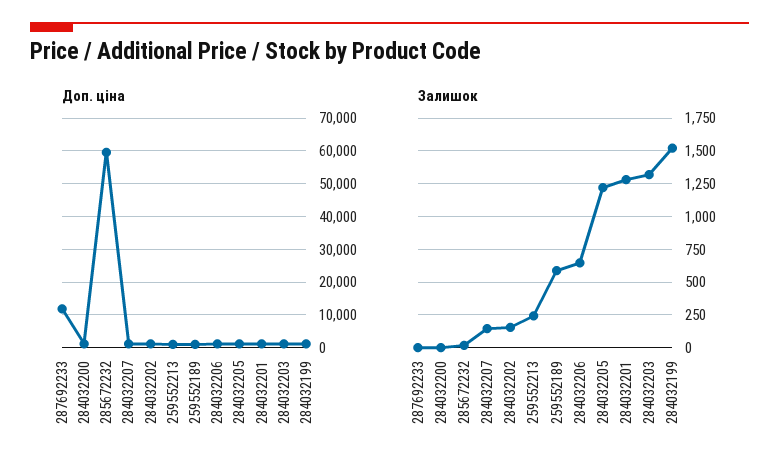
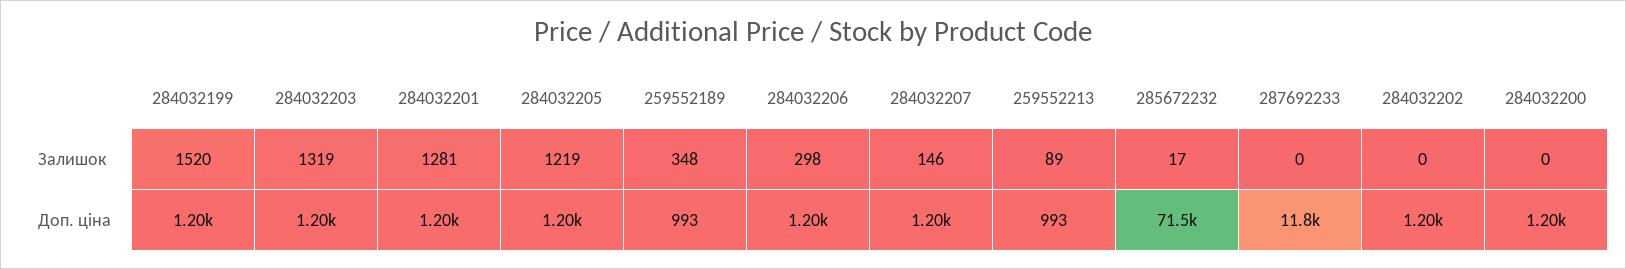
Доп. ціна, 285672232: 60000 -> 71500
Залишок, 284032202: 150 -> 0
Залишок, 259552213: 250 -> 89
Залишок, 259552189: 600 -> 348
Залишок, 284032206: 650 -> 298

